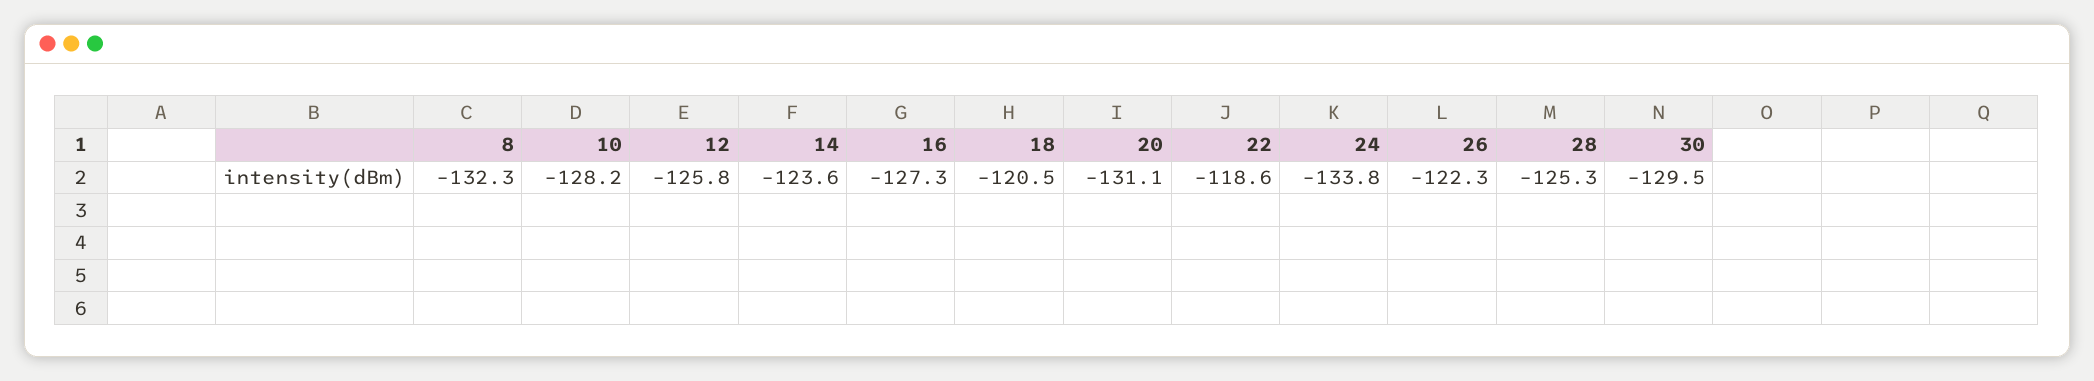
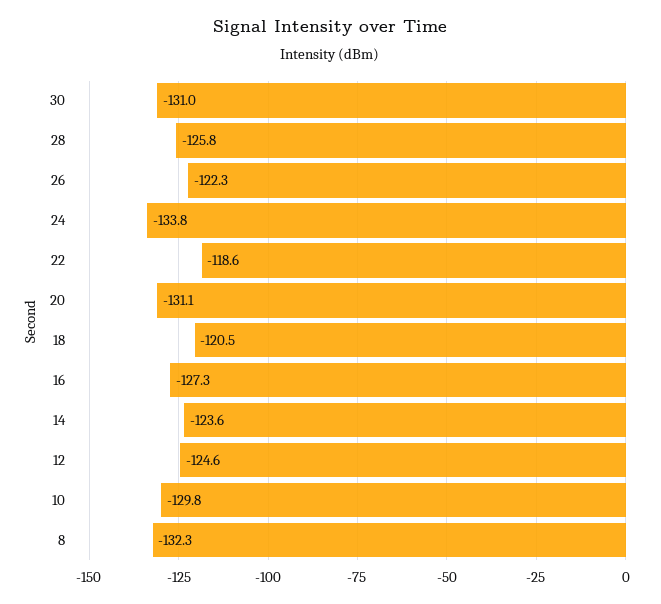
10: -128.2 -> -129.8
12: -125.8 -> -124.6
28: -125.3 -> -125.8
30: -129.5 -> -131

